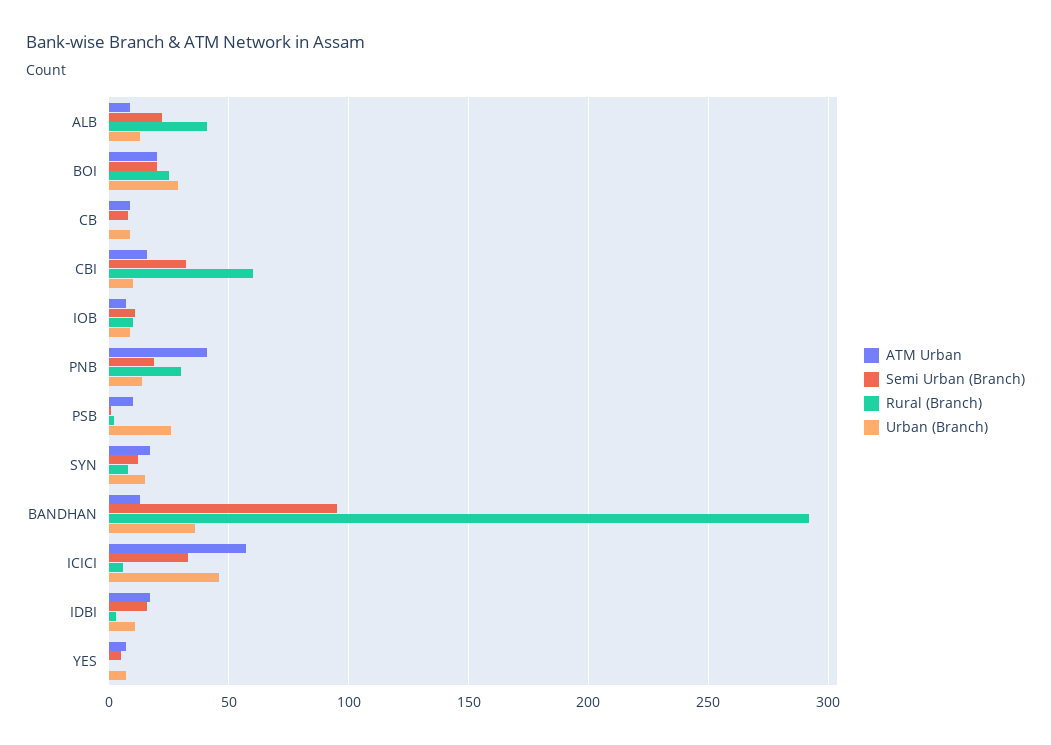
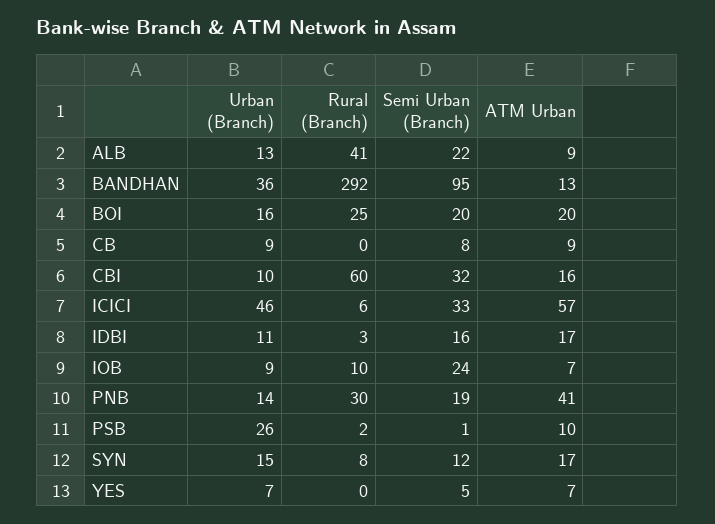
Urban (Branch), BOI: 30 -> 16
Semi Urban (Branch), IOB: 10 -> 24

